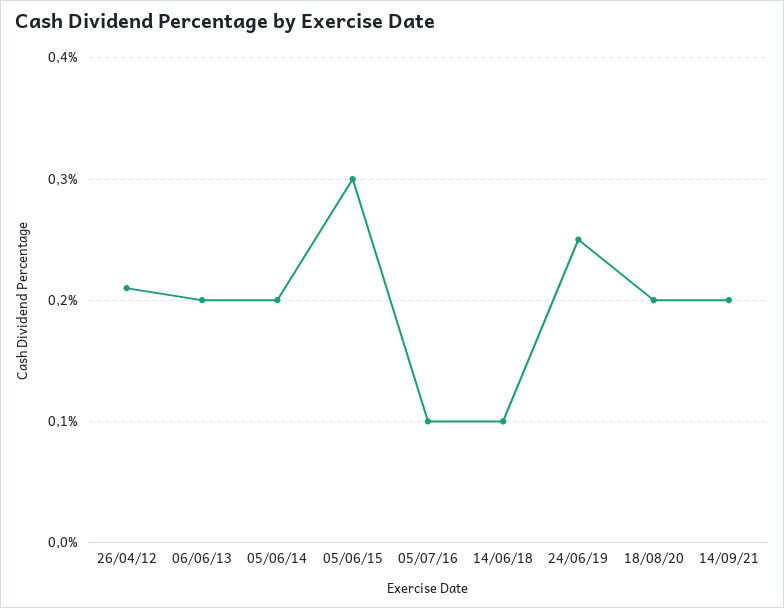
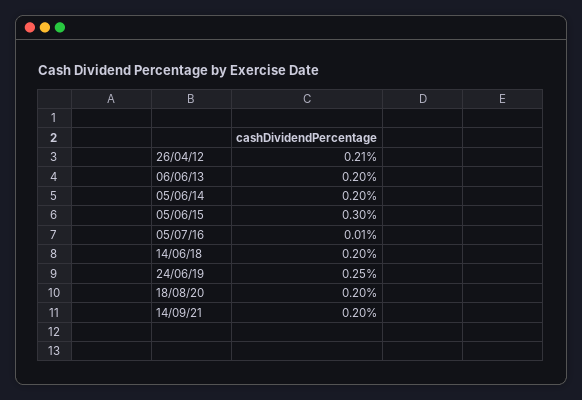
05/07/16: 0.1 -> 0.01
14/06/18: 0.1 -> 0.2

